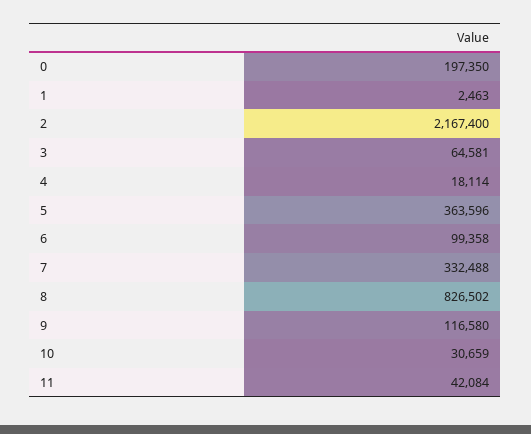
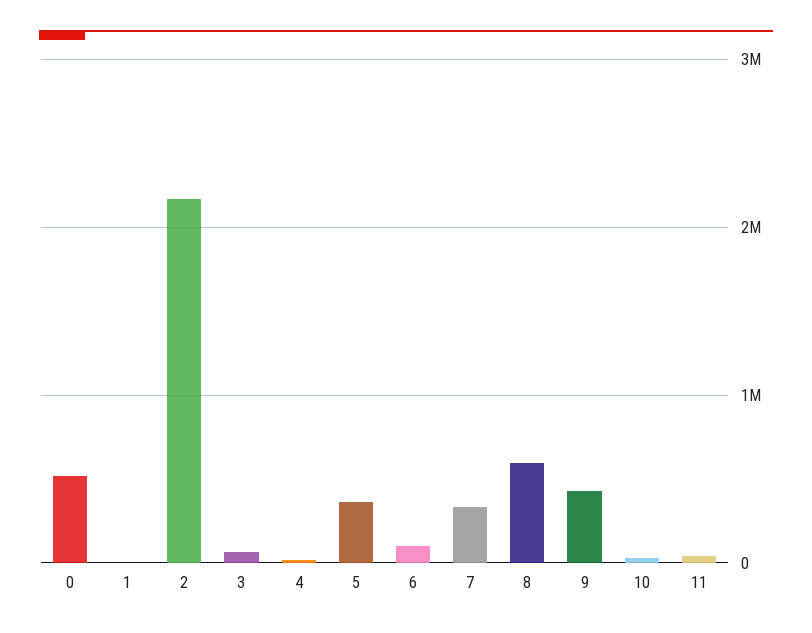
0: 197350 -> 500000
8: 826502 -> 600000
9: 116580 -> 400000

